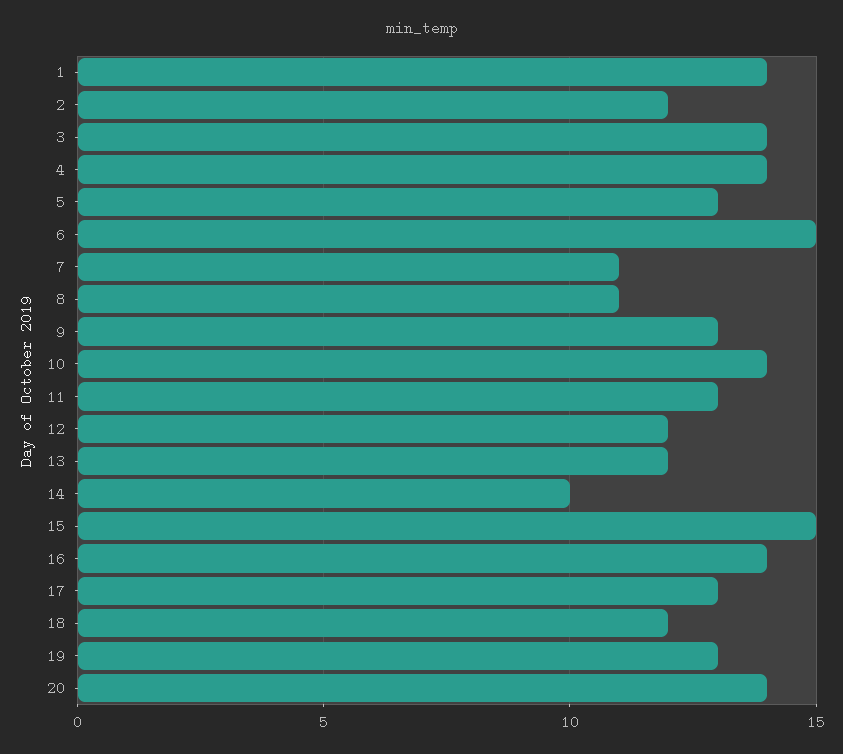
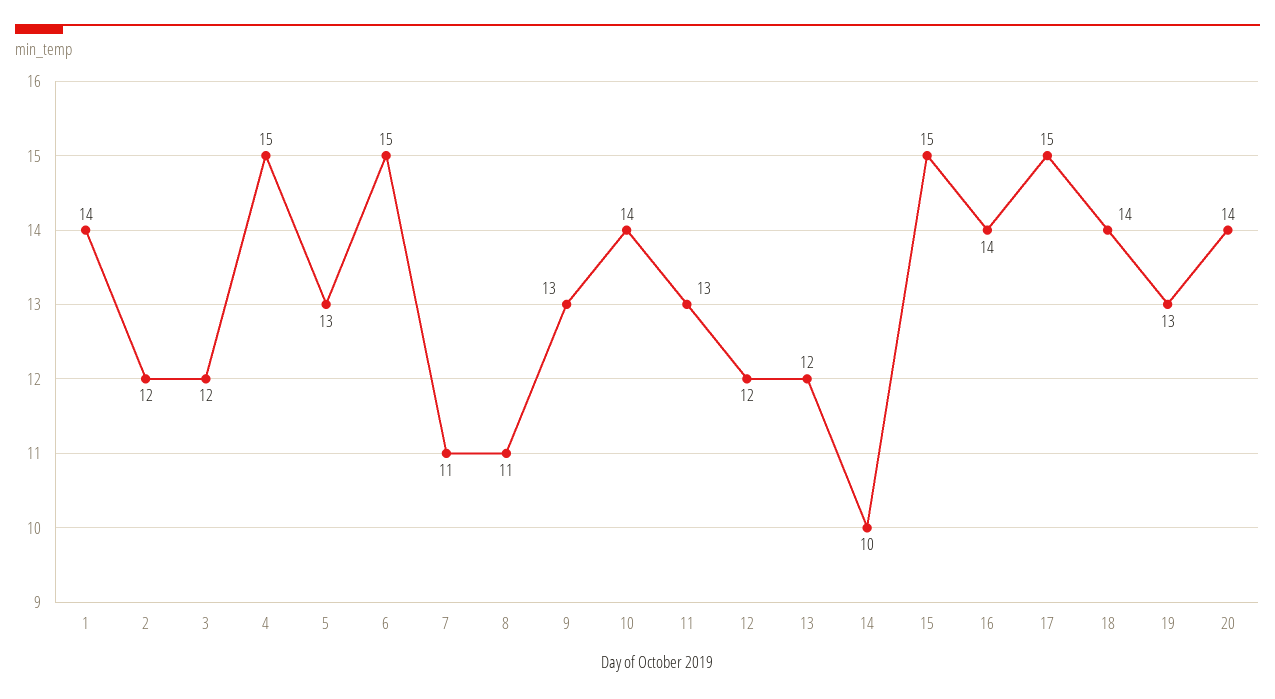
3: 14 -> 12
4: 14 -> 15
17: 13 -> 15
18: 12 -> 14

